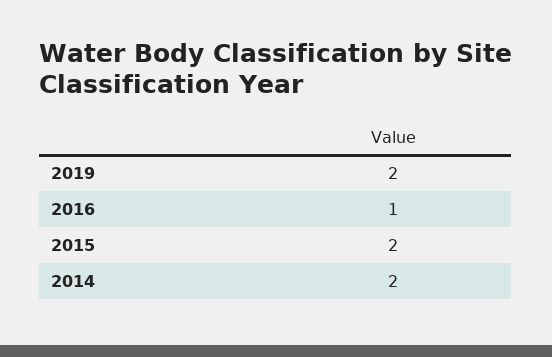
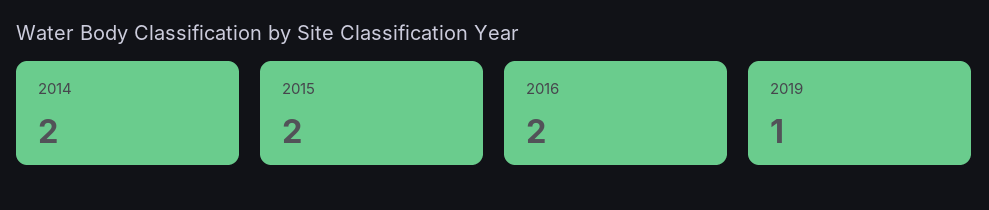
2019: 2 -> 1
2016: 1 -> 2

